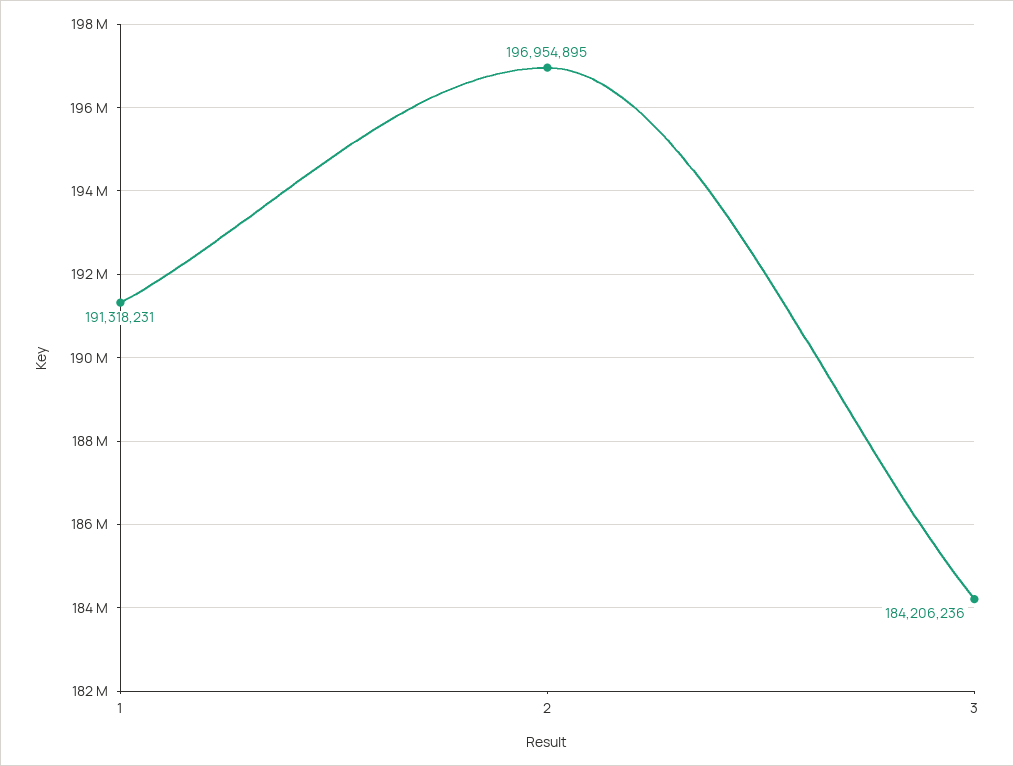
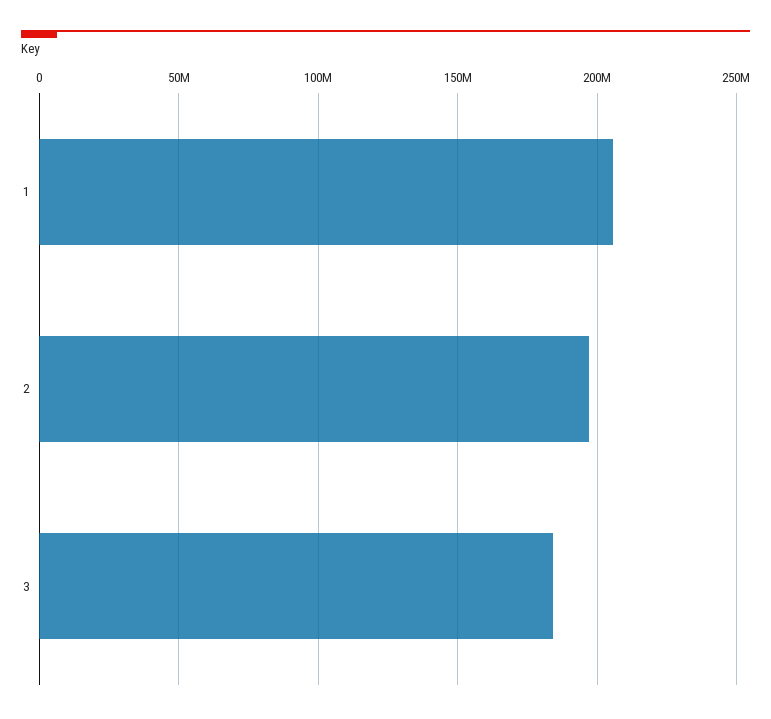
1: 191318231 -> 205000000

